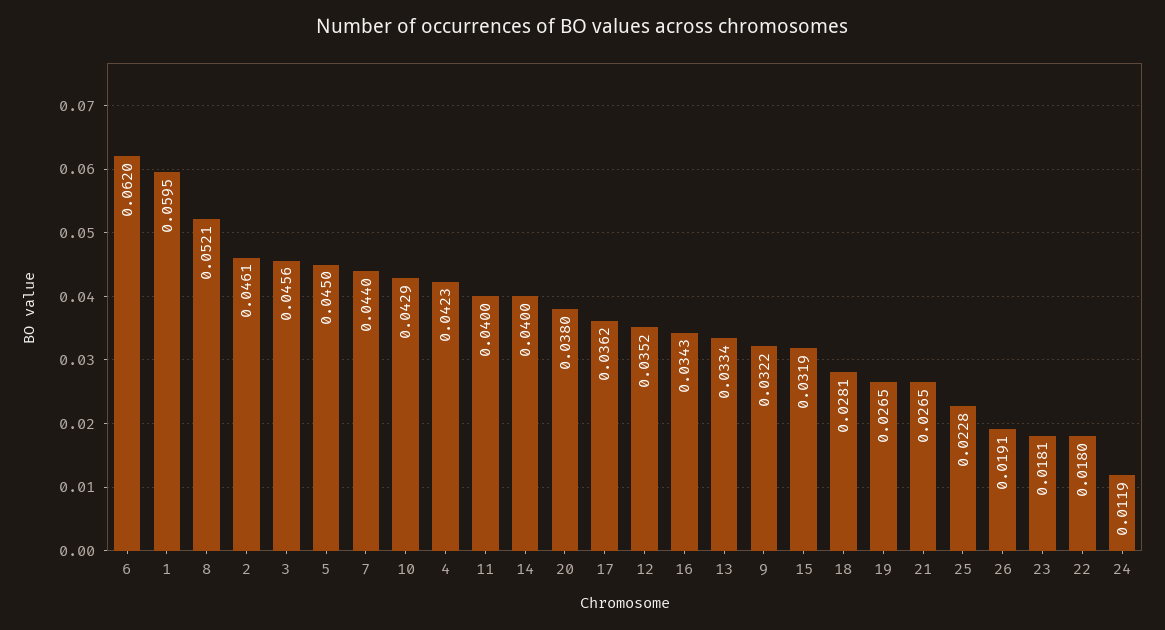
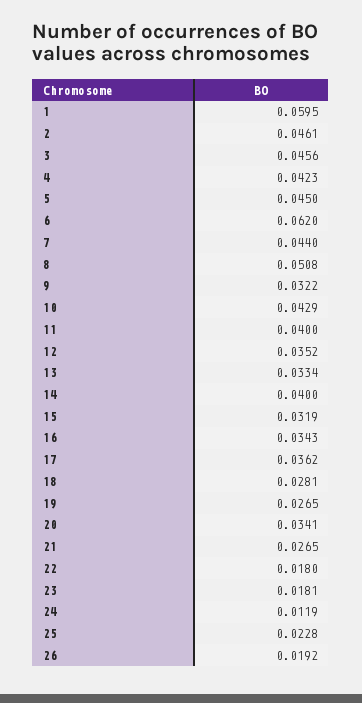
8: 0.0521 -> 0.0508
20: 0.038 -> 0.0341
26: 0.0191 -> 0.0192

